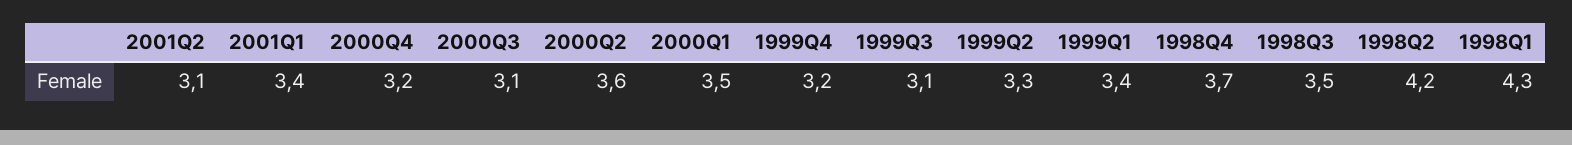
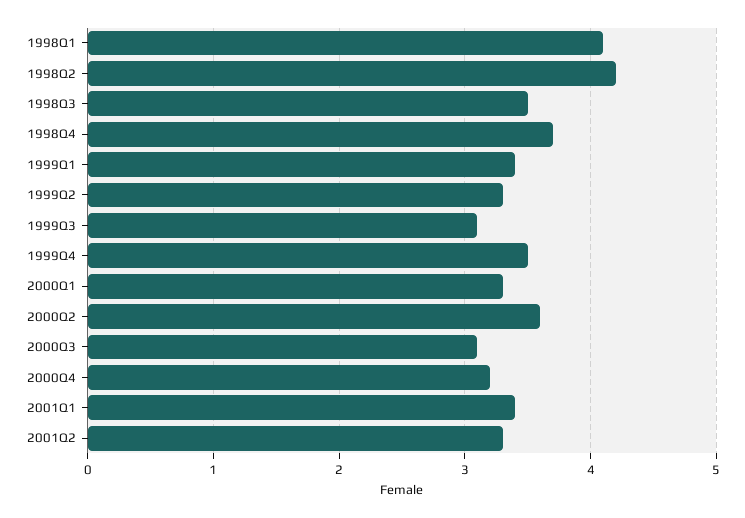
2001Q2: 3.1 -> 3.3
2000Q1: 3.5 -> 3.3
1999Q4: 3.2 -> 3.5
1998Q1: 4.3 -> 4.1

